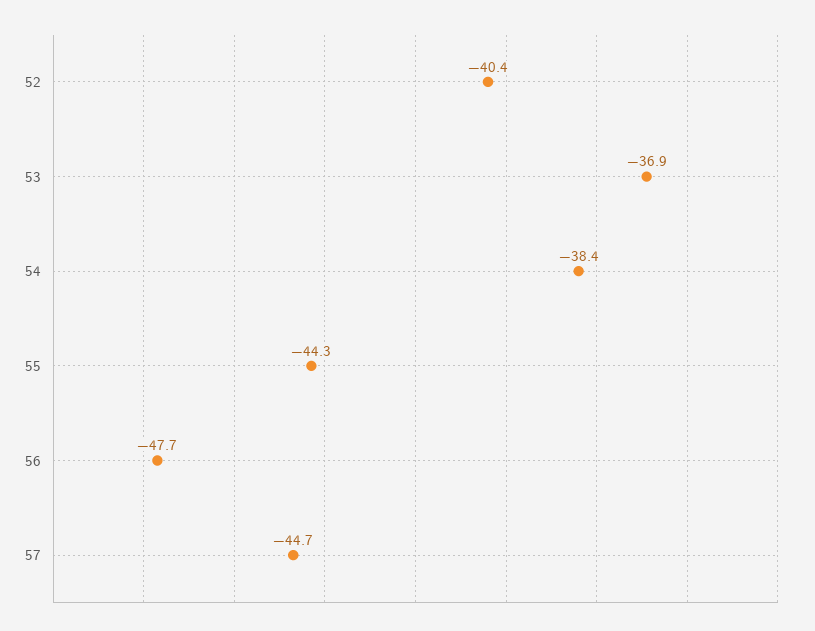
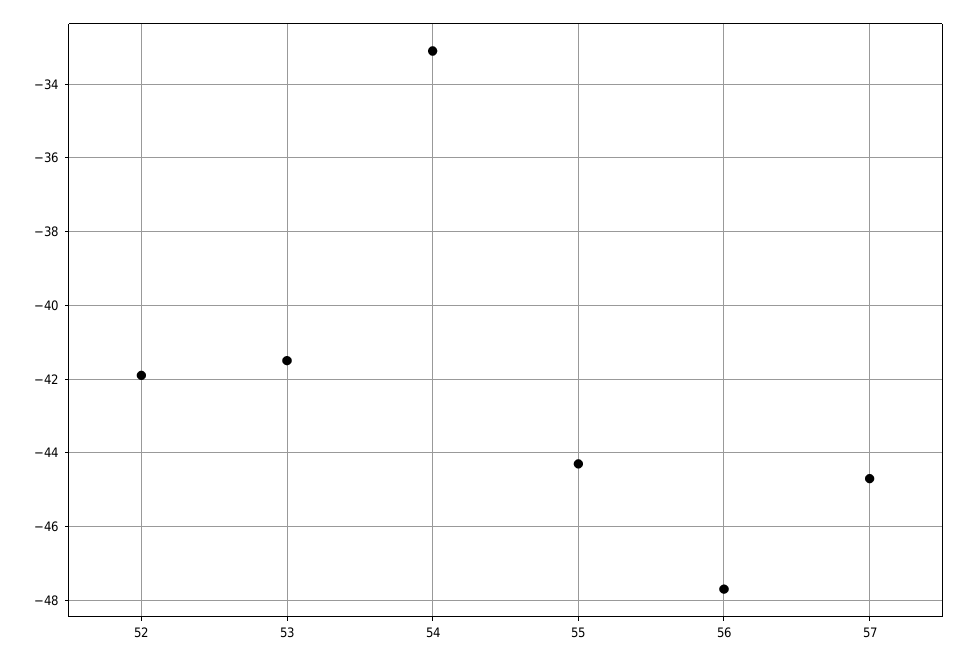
52: -40.4 -> -42
53: -36.9 -> -41.5
54: -38.4 -> -33

